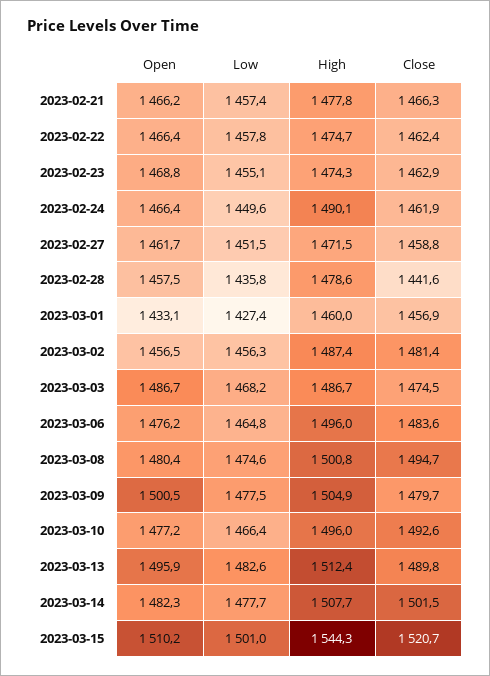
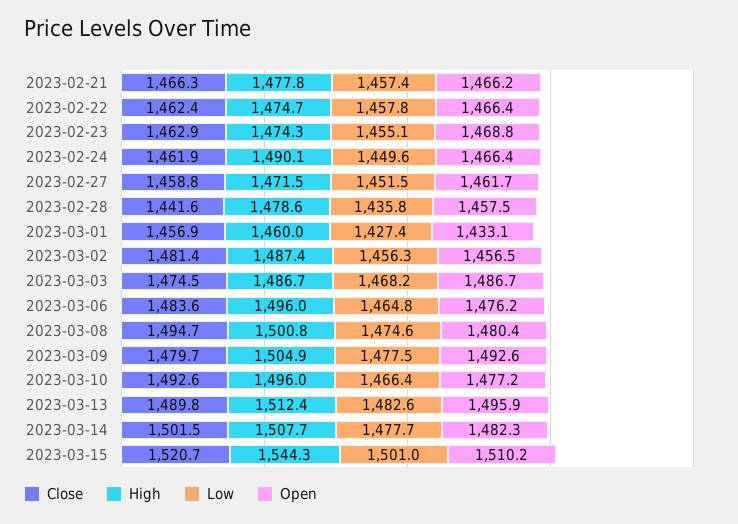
Open, 2023-03-09: 1500.5 -> 1492.6

